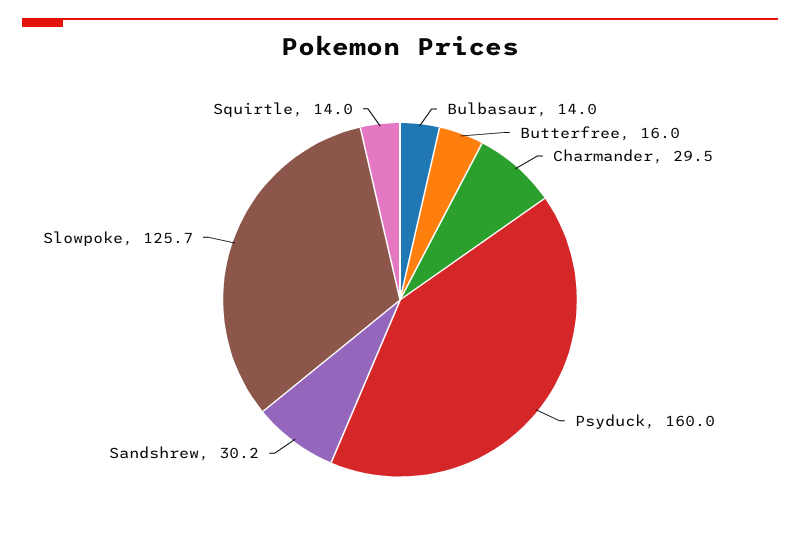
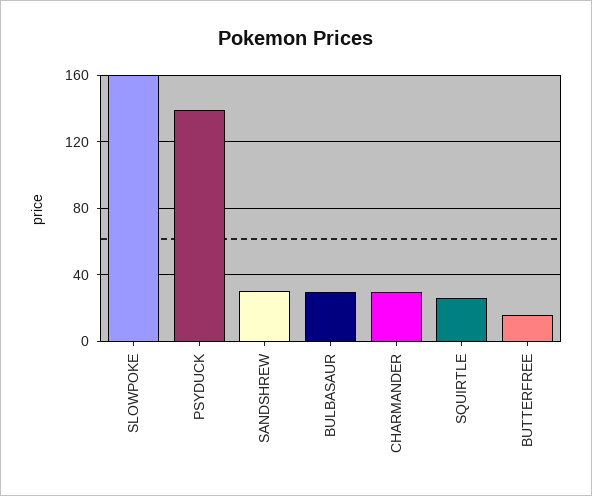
Bulbasaur: 14 -> 30
Psyduck: 160 -> 140
Slowpoke: 125.7 -> 160
Squirtle: 14 -> 25

